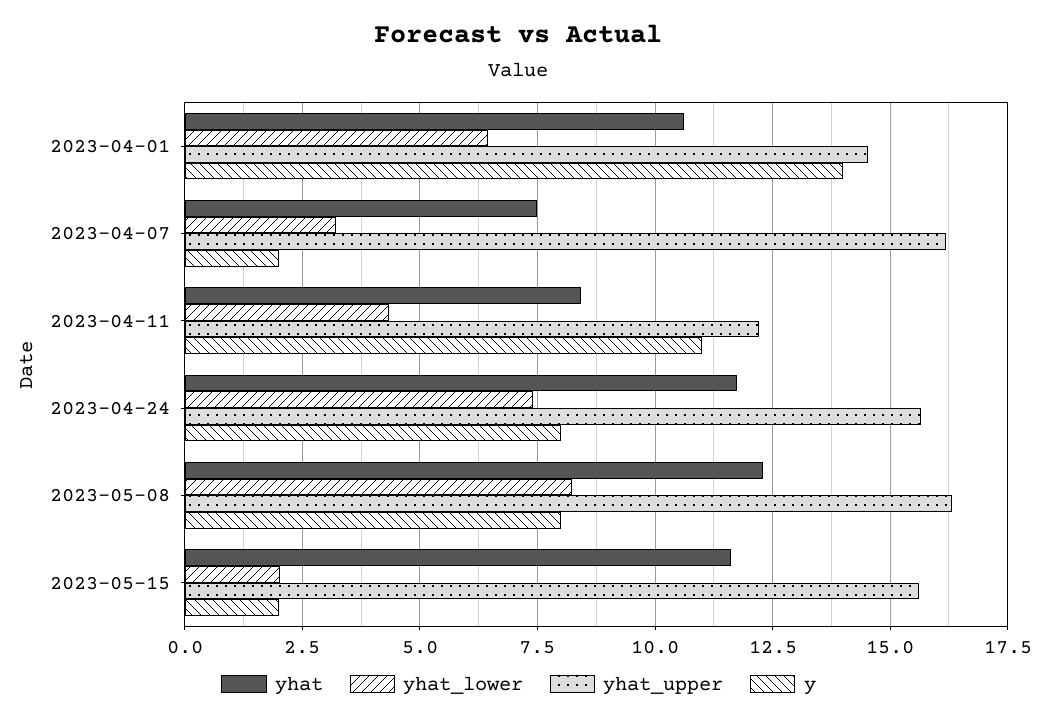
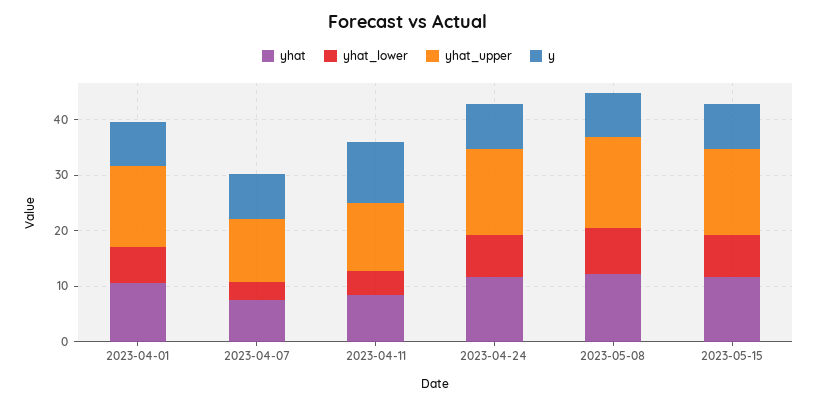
y, 2023-04-01: 14 -> 8
yhat_upper, 2023-04-07: 16.25 -> 12
y, 2023-04-07: 2 -> 8
yhat_lower, 2023-05-15: 2 -> 8
y, 2023-05-15: 2 -> 8

